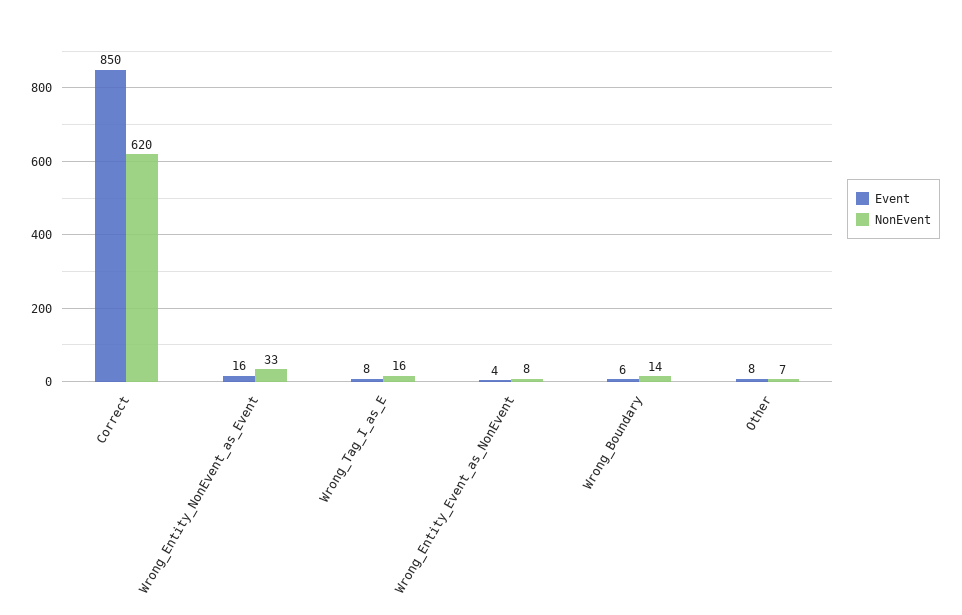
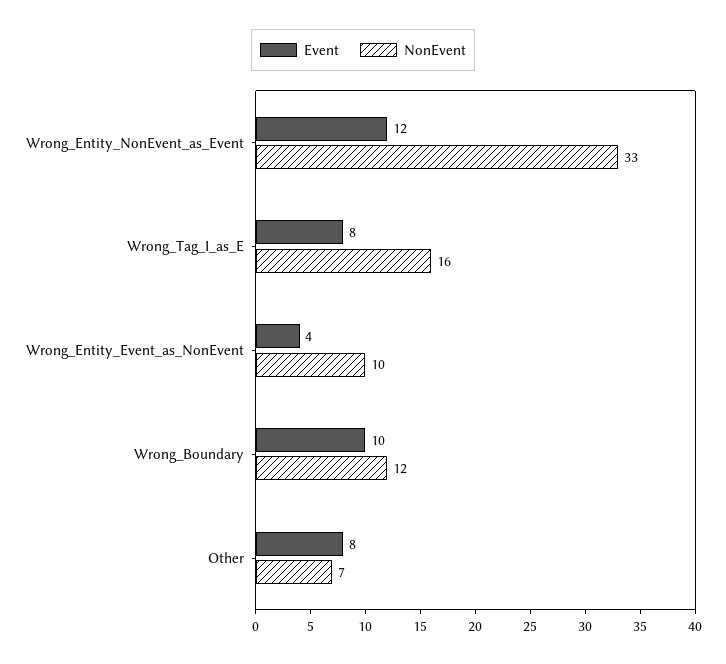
Event, Correct: 850 -> none
NonEvent, Correct: 620 -> none
Event, Wrong_Entity_NonEvent_as_Event: 16 -> 12
NonEvent, Wrong_Entity_Event_as_NonEvent: 8 -> 10
Event, Wrong_Boundary: 6 -> 10
NonEvent, Wrong_Boundary: 14 -> 12

